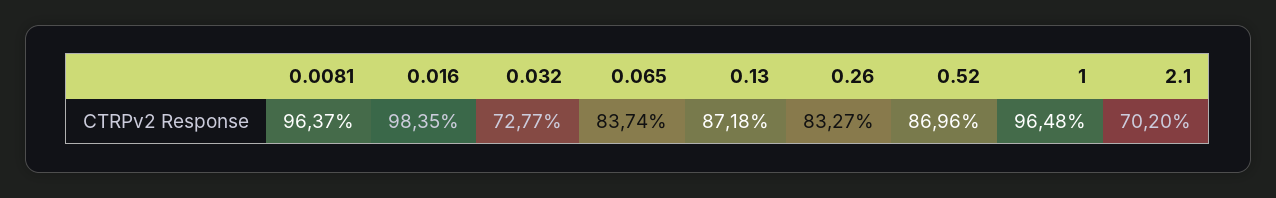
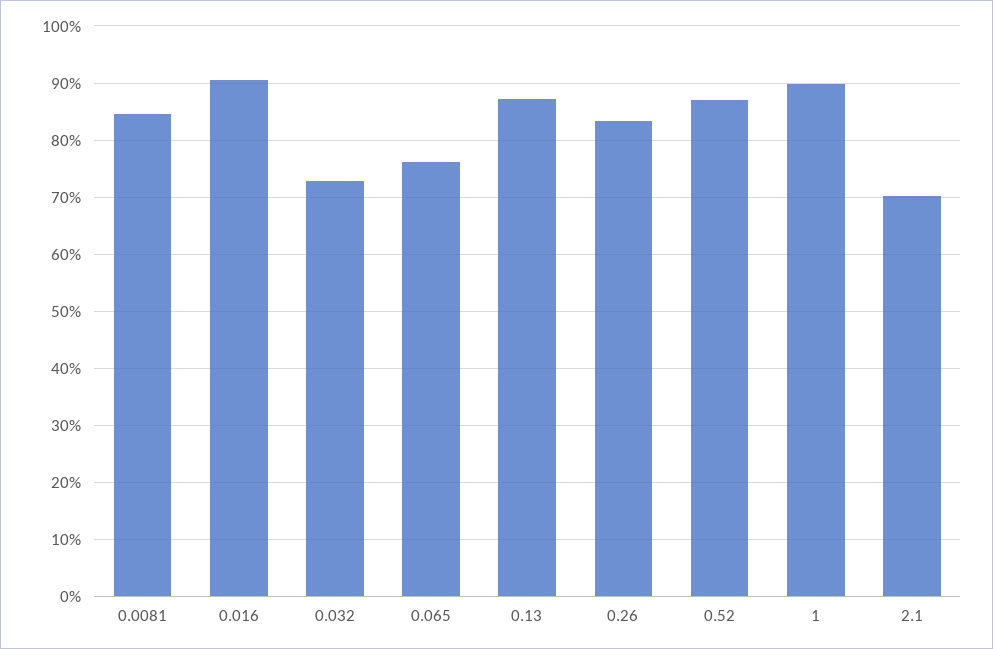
0.0081: 96.37 -> 84
0.016: 98.35 -> 90
0.065: 83.74 -> 76
1: 96.48 -> 90

